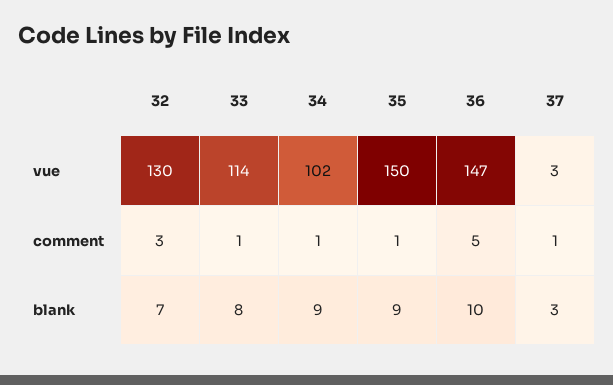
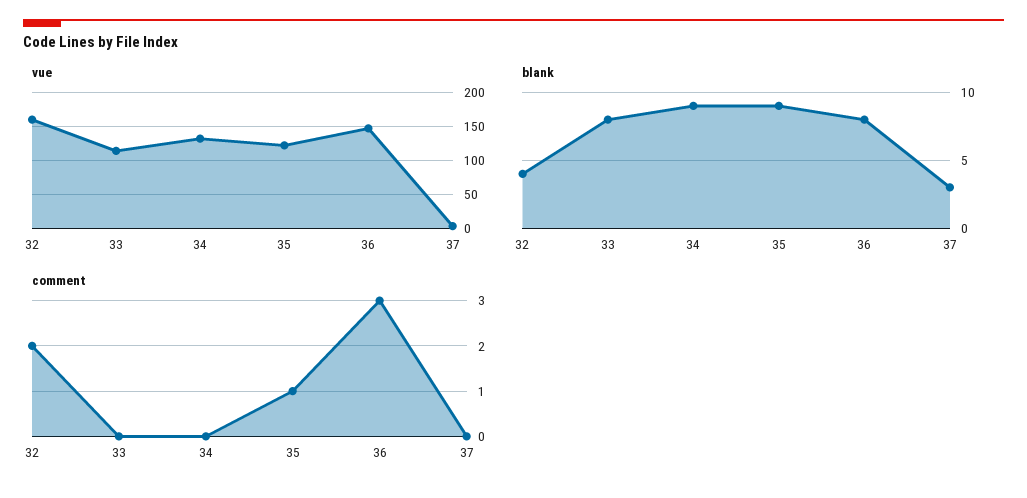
vue, 32: 130 -> 160
vue, 34: 102 -> 130
vue, 35: 150 -> 120
comment, 32: 3 -> 2
comment, 33: 1 -> 0
comment, 34: 1 -> 0
comment, 36: 5 -> 3
comment, 37: 1 -> 0
blank, 32: 7 -> 4
blank, 36: 10 -> 8

